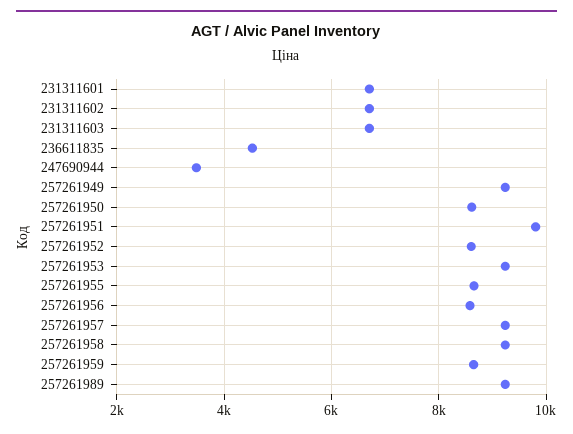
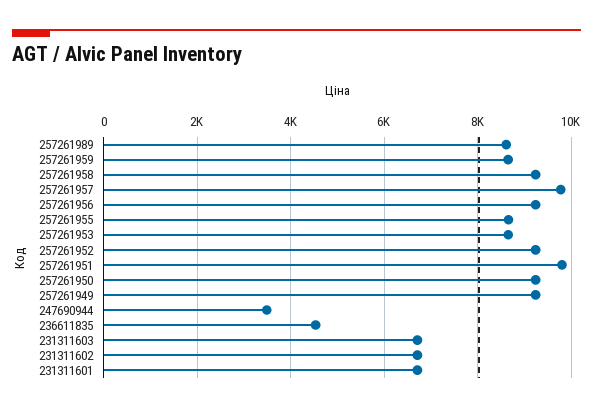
257261950: 8600 -> 9200
257261952: 8600 -> 9200
257261953: 9200 -> 8600
257261956: 8600 -> 9200
257261957: 9200 -> 9800
257261989: 9200 -> 8600

